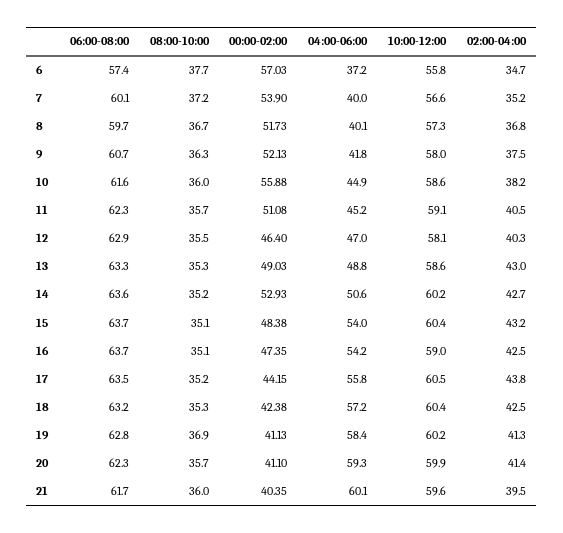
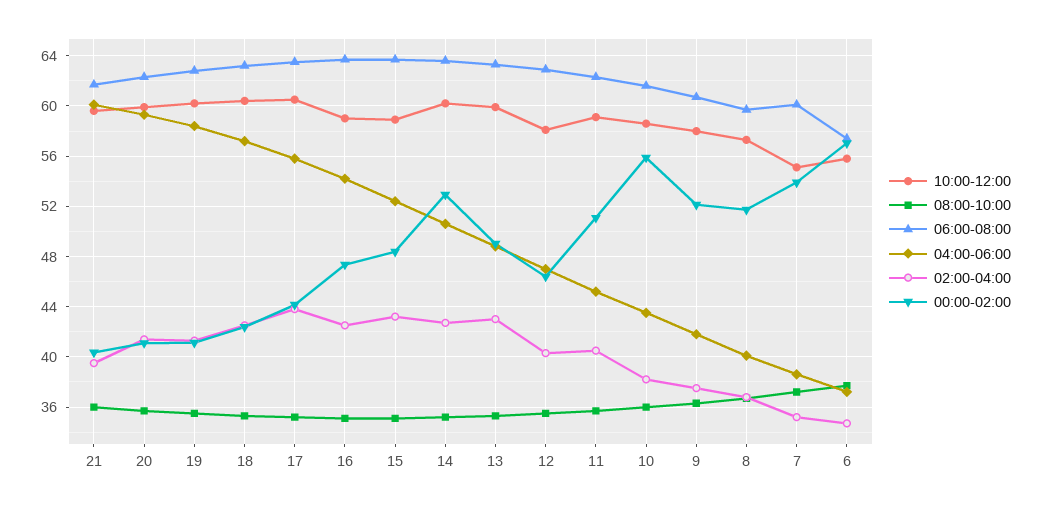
04:00-06:00, 7: 40 -> 38.5
10:00-12:00, 7: 56.6 -> 55
04:00-06:00, 10: 44.9 -> 43.5
10:00-12:00, 13: 58.6 -> 60
04:00-06:00, 15: 54 -> 52.5
10:00-12:00, 15: 60.4 -> 59
08:00-10:00, 19: 36.9 -> 35.5

